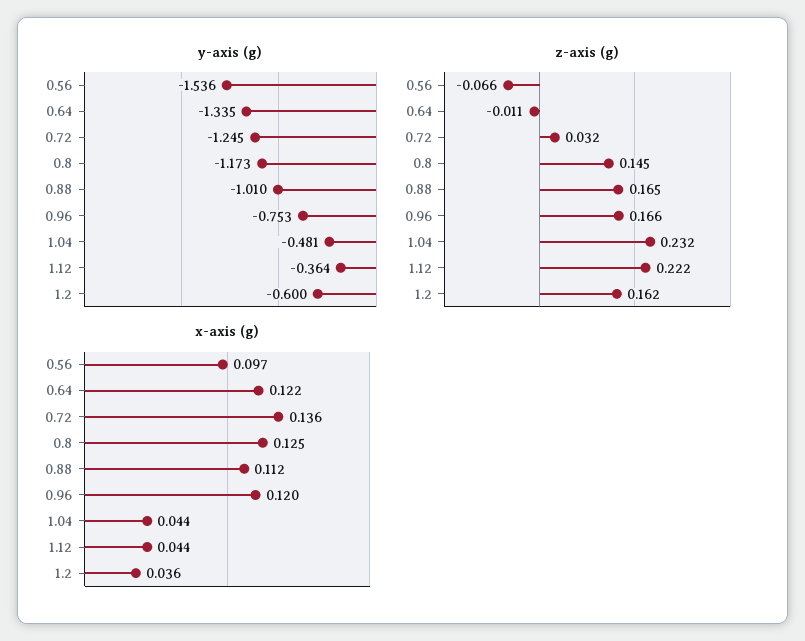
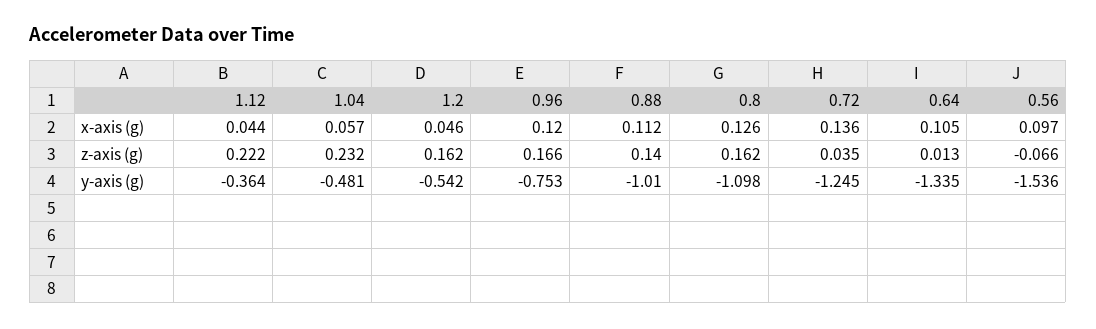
y-axis (g), 0.8: -1.173 -> -1.098
y-axis (g), 1.2: -0.6 -> -0.542
z-axis (g), 0.64: -0.011 -> 0.013
z-axis (g), 0.72: 0.032 -> 0.035
z-axis (g), 0.8: 0.145 -> 0.162
z-axis (g), 0.88: 0.165 -> 0.14
x-axis (g), 0.64: 0.122 -> 0.105
x-axis (g), 0.8: 0.125 -> 0.126
x-axis (g), 1.04: 0.044 -> 0.057
x-axis (g), 1.2: 0.036 -> 0.046

